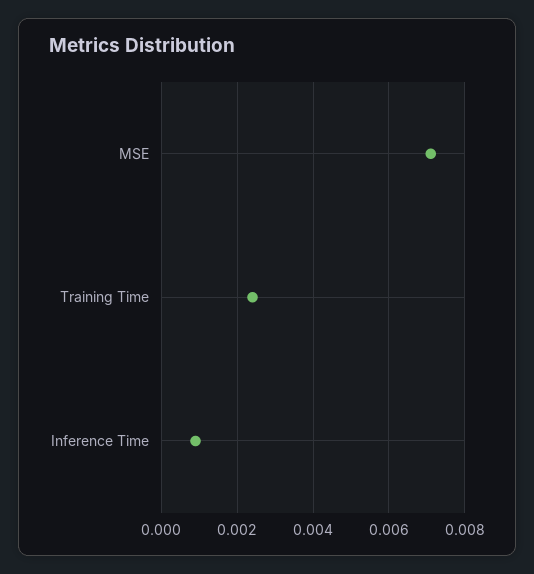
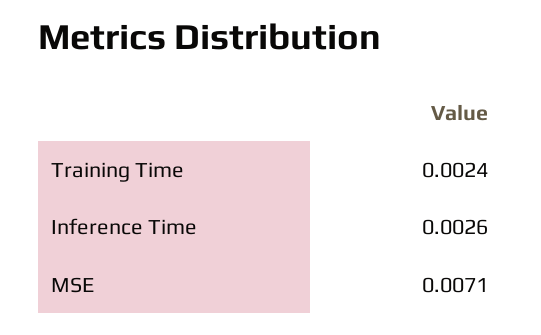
Inference Time: 0.001 -> 0.0026

